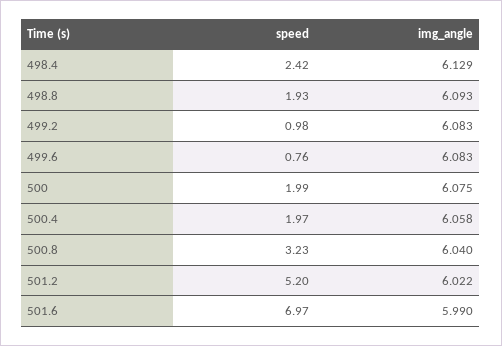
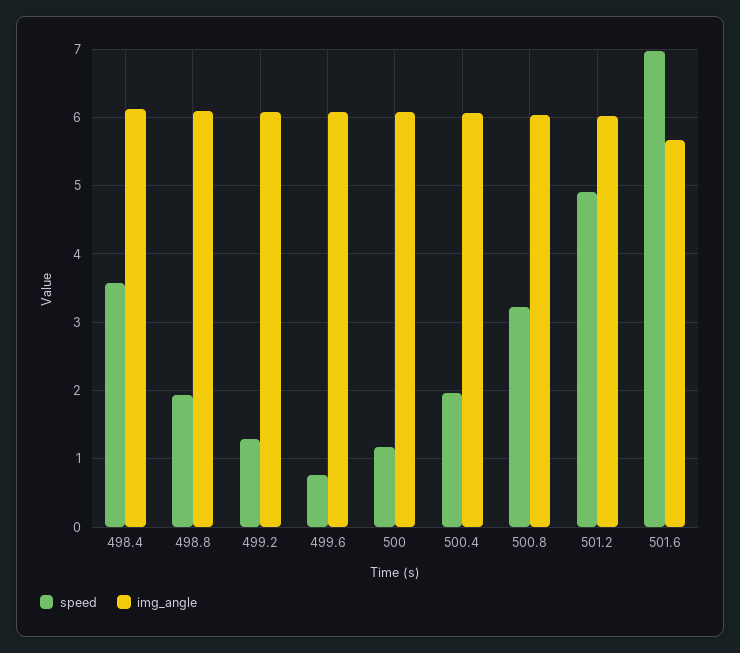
speed, 498.4: 2.42 -> 3.6
speed, 499.2: 0.98 -> 1.3
speed, 500: 1.99 -> 1.2
speed, 501.2: 5.2 -> 4.9
img_angle, 501.6: 5.99 -> 5.7

